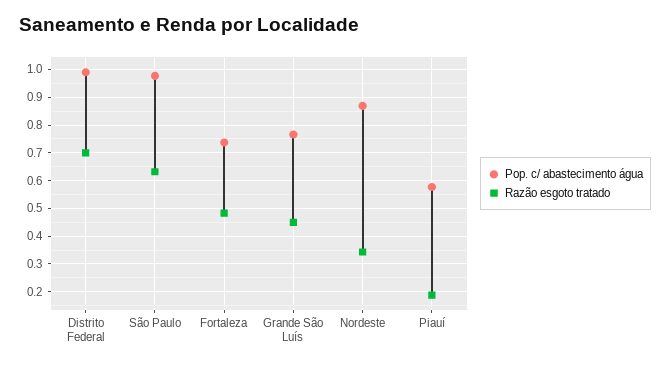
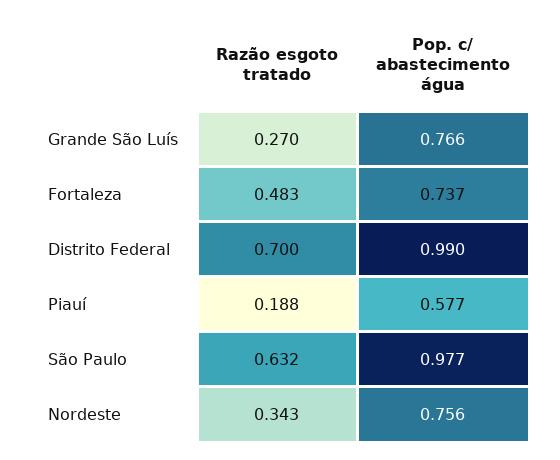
Razão esgoto tratado, Grande São Luís: 0.45 -> 0.27
Pop. c/ abastecimento água, Nordeste: 0.875 -> 0.756

